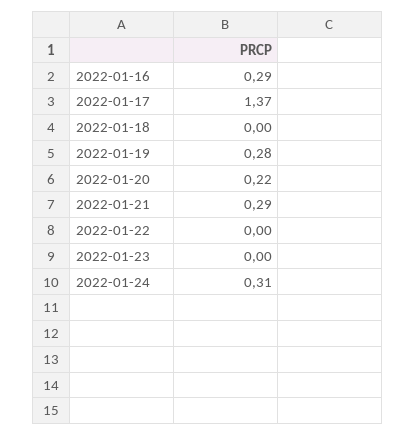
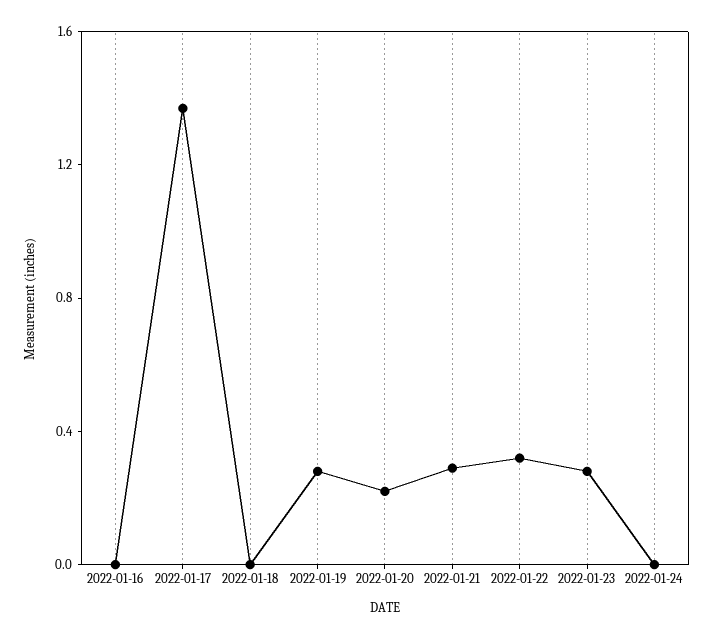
2022-01-16: 0.29 -> 0
2022-01-22: 0 -> 0.3
2022-01-23: 0 -> 0.3
2022-01-24: 0.31 -> 0

